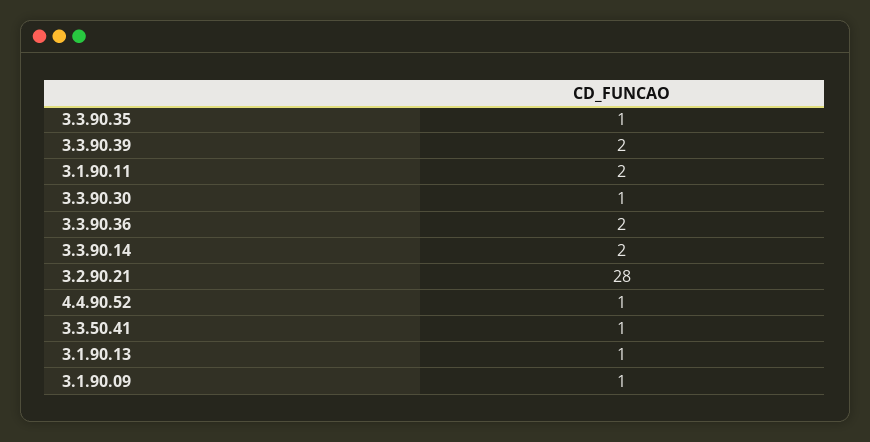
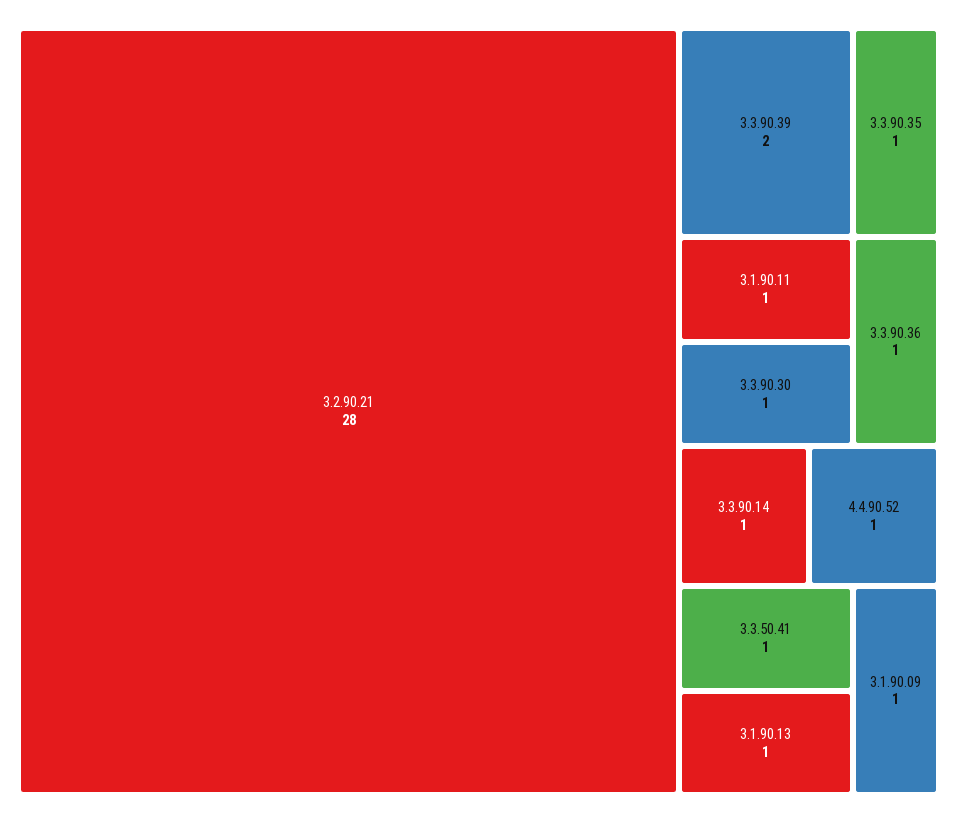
3.1.90.11: 2 -> 1
3.3.90.36: 2 -> 1
3.3.90.14: 2 -> 1

